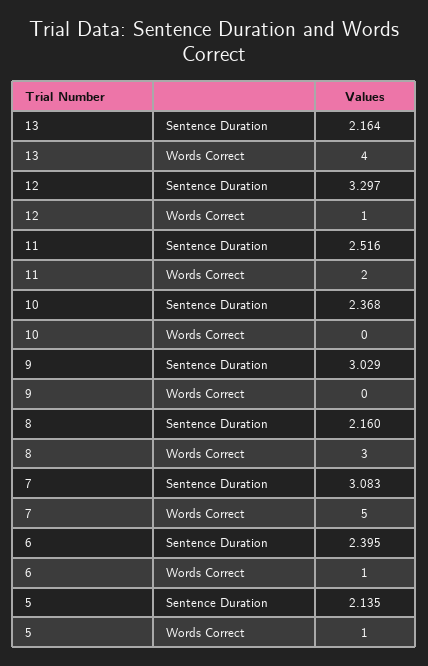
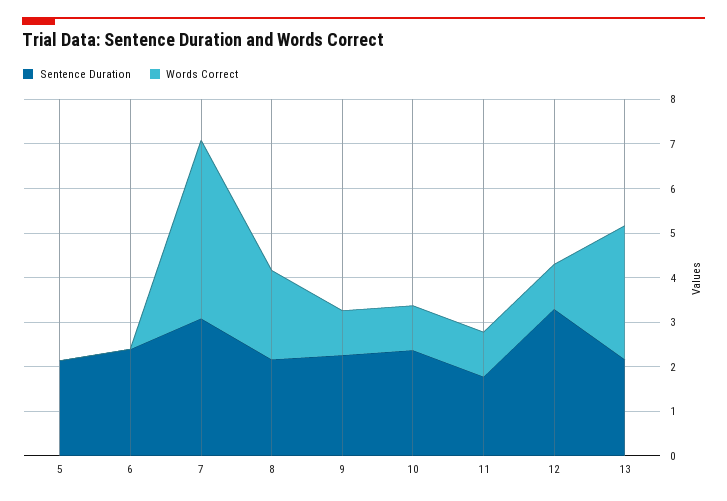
Words Correct, 13: 4 -> 3
Sentence Duration, 11: 2.516 -> 1.8
Words Correct, 11: 2 -> 1
Words Correct, 10: 0 -> 1
Sentence Duration, 9: 3.029 -> 2.2
Words Correct, 9: 0 -> 1
Words Correct, 8: 3 -> 2
Words Correct, 7: 5 -> 4
Words Correct, 6: 1 -> 0
Words Correct, 5: 1 -> 0

